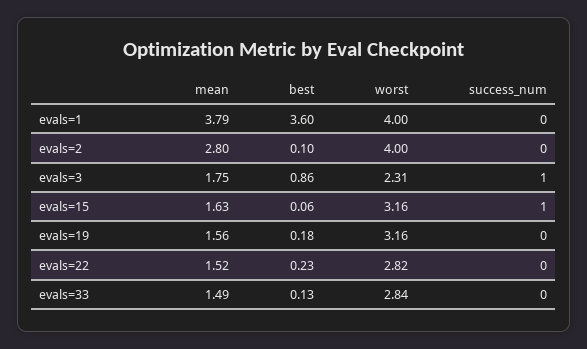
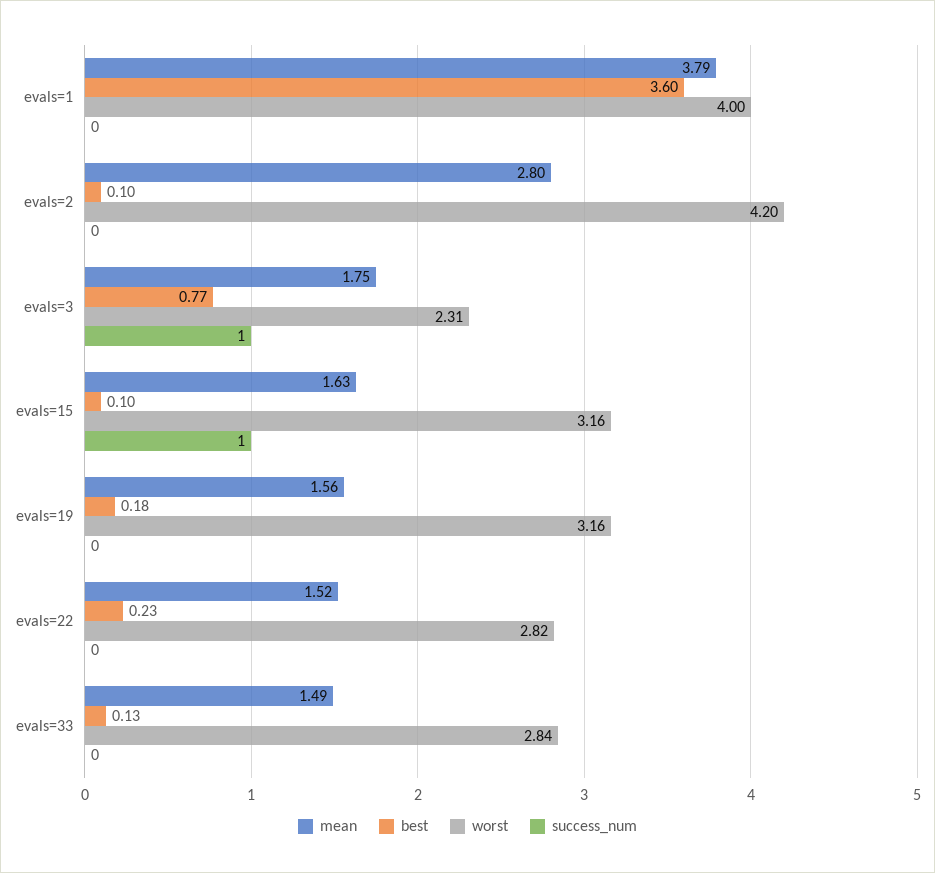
worst, evals=2: 4 -> 4.2
best, evals=3: 0.86 -> 0.77
best, evals=15: 0.06 -> 0.1

